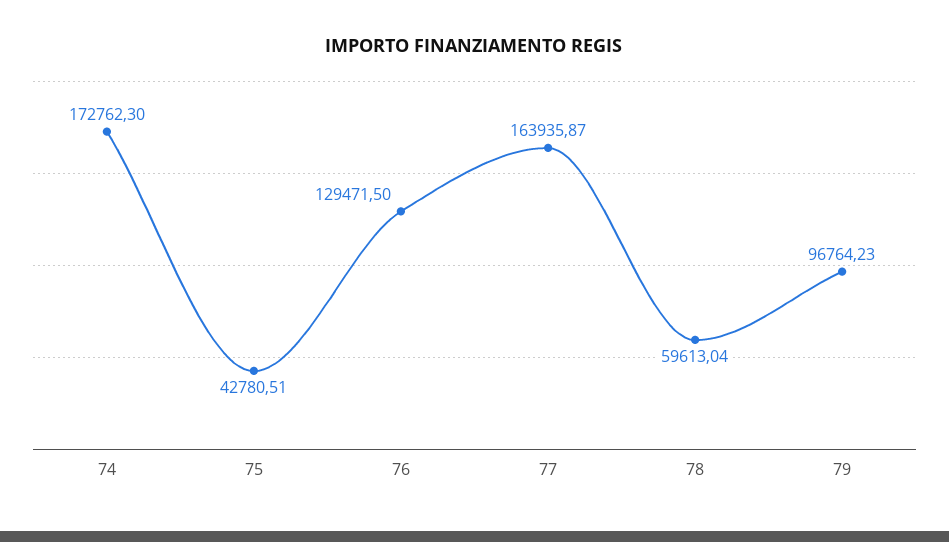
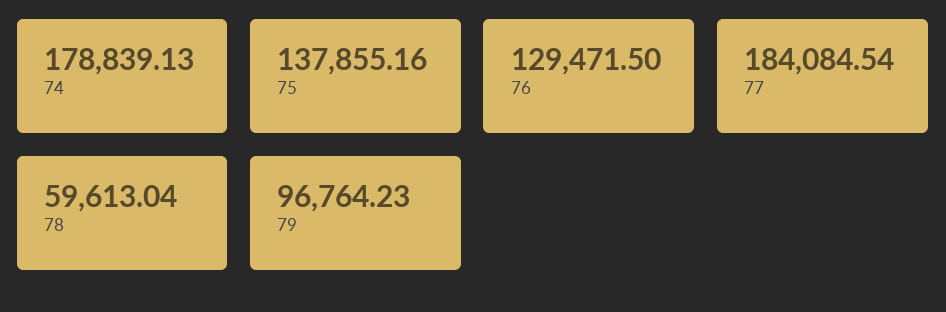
74: 172762.3 -> 178839.13
75: 42780.51 -> 137855.16
77: 163935.87 -> 184084.54

